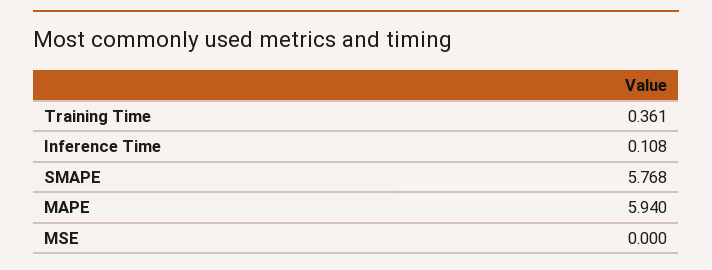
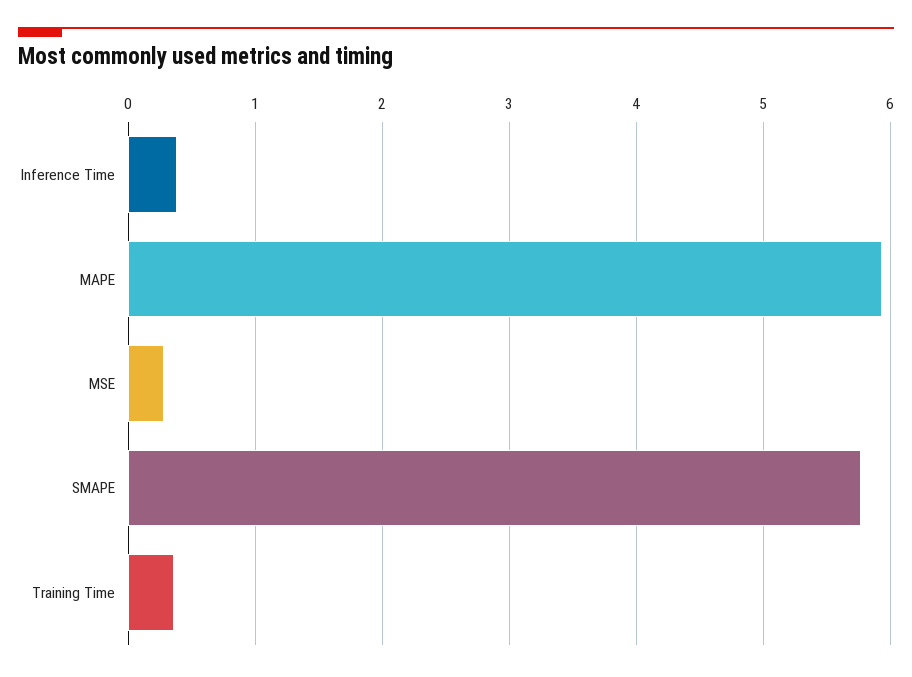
Inference Time: 0.108 -> 0.4
MSE: 0 -> 0.3

